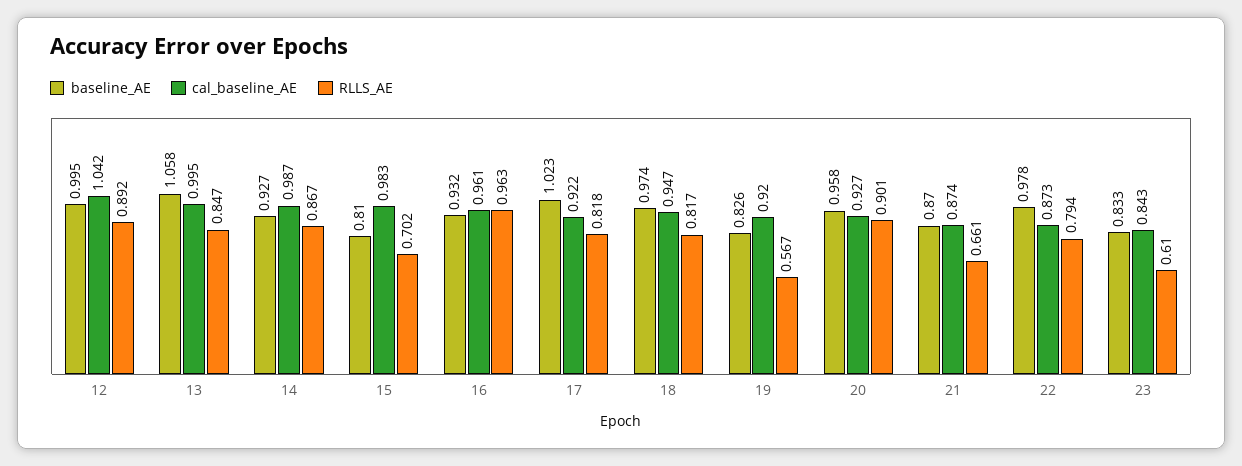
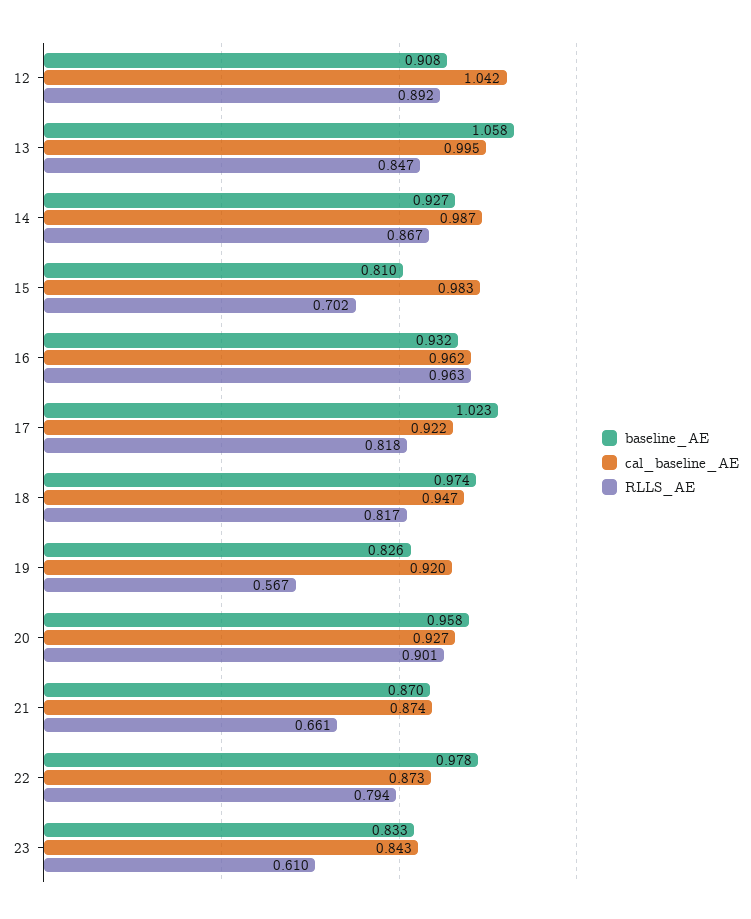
baseline_AE, 12: 0.995 -> 0.908
cal_baseline_AE, 16: 0.961 -> 0.962

